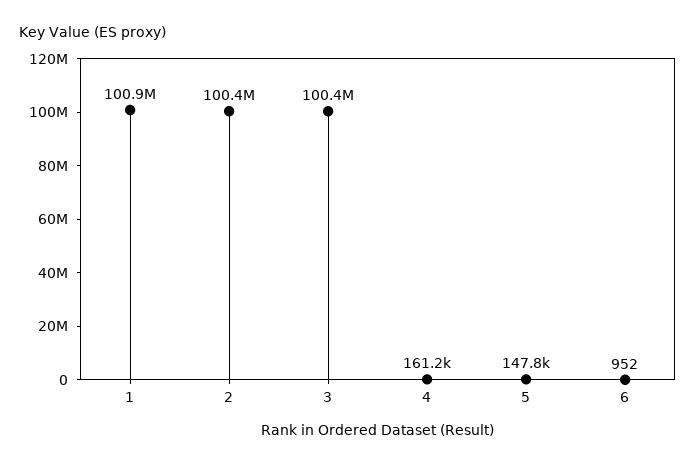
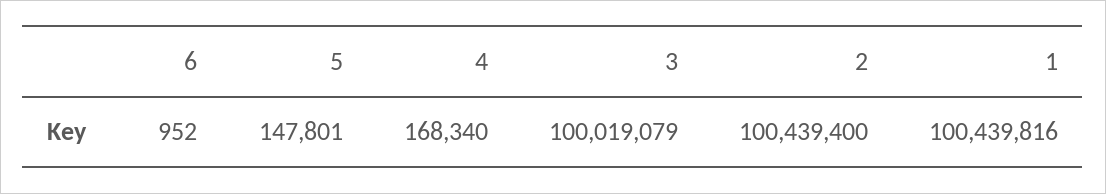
1: 100900000 -> 100439816
3: 100400000 -> 100019079
4: 161200 -> 168340

